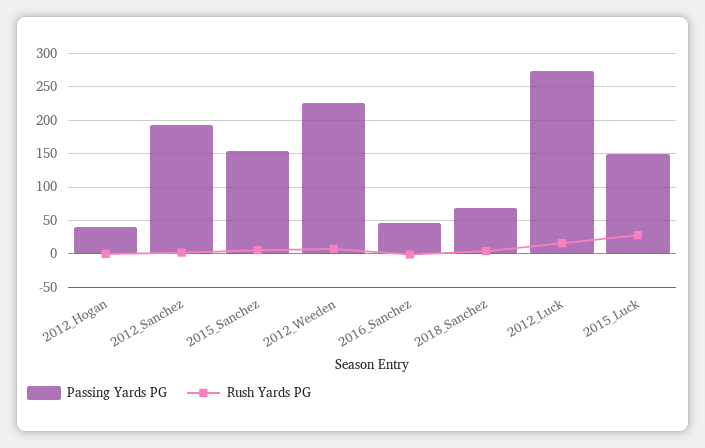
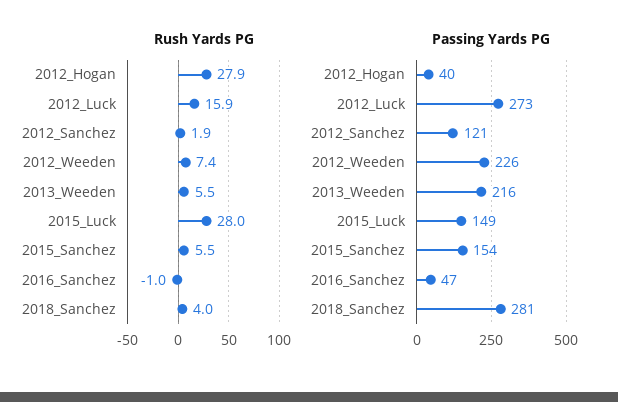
Rush Yards PG, 2012_Hogan: 0 -> 27.9
Passing Yards PG, 2012_Sanchez: 190 -> 121
Passing Yards PG, 2018_Sanchez: 70 -> 281
Rush Yards PG, 2013_Weeden: none -> 5.5
Passing Yards PG, 2013_Weeden: none -> 216

